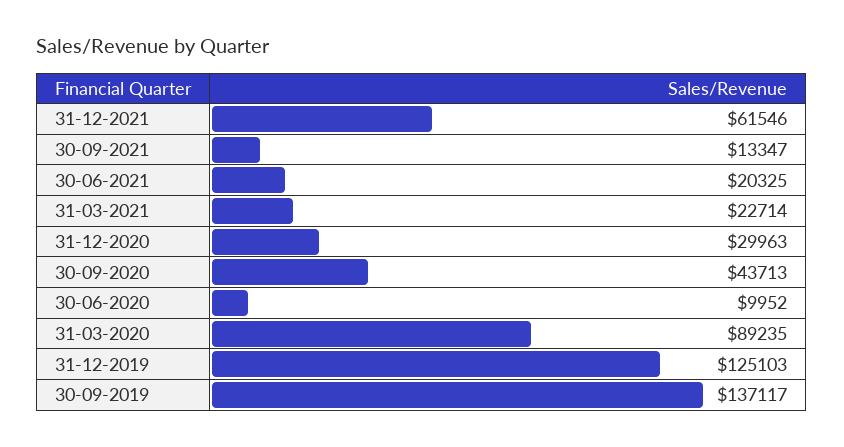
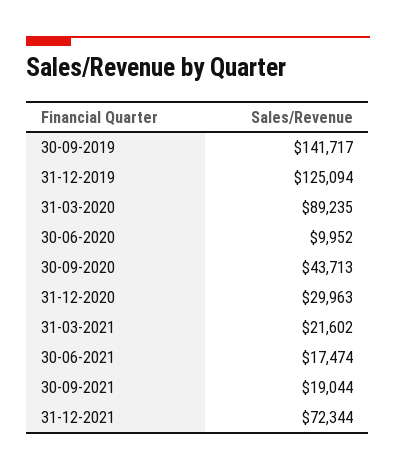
31-12-2021: 61546 -> 72344
30-09-2021: 13347 -> 19044
30-06-2021: 20325 -> 17474
31-03-2021: 22714 -> 21602
31-12-2019: 125103 -> 125094
30-09-2019: 137117 -> 141717

